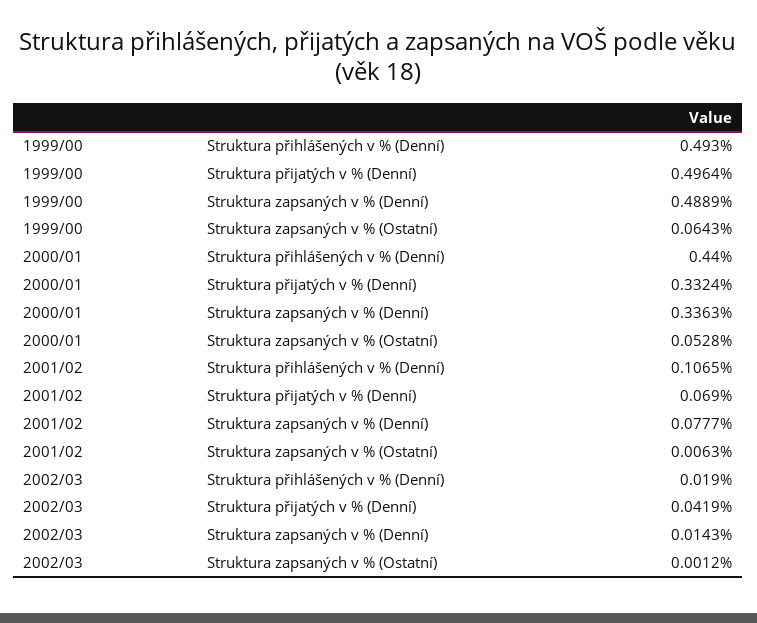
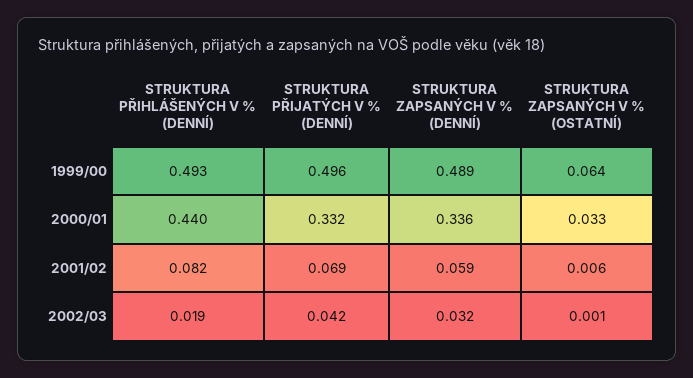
2000/01, Struktura zapsaných v % (Ostatní): 0.0528 -> 0.033
2001/02, Struktura přihlášených v % (Denní): 0.1065 -> 0.082
2001/02, Struktura zapsaných v % (Denní): 0.0777 -> 0.059
2002/03, Struktura zapsaných v % (Denní): 0.0143 -> 0.032

